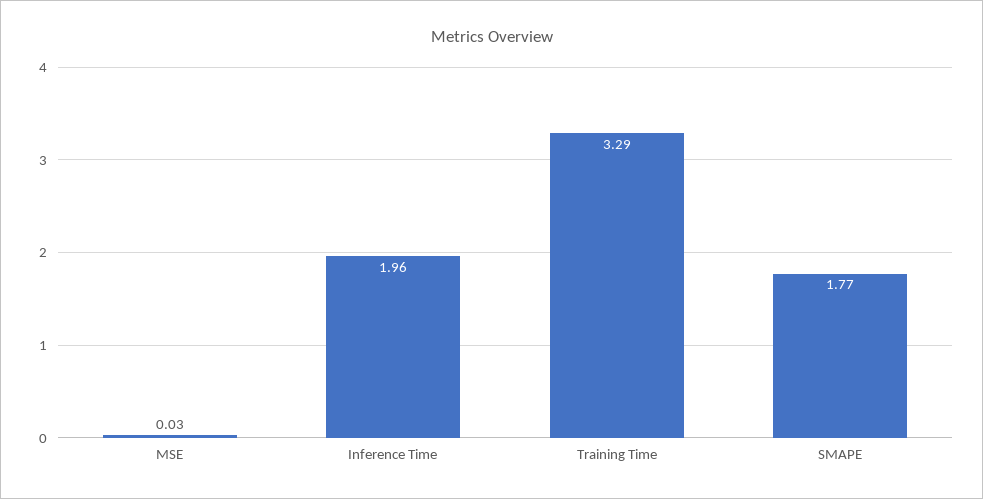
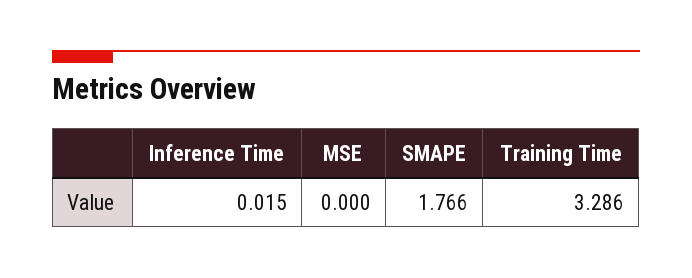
MSE: 0.03 -> 0
Inference Time: 1.96 -> 0.015

